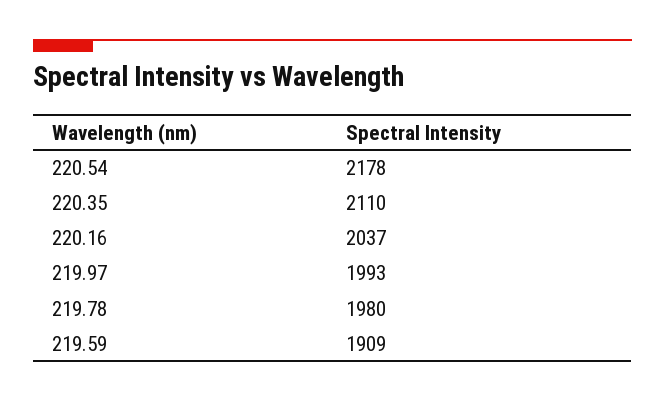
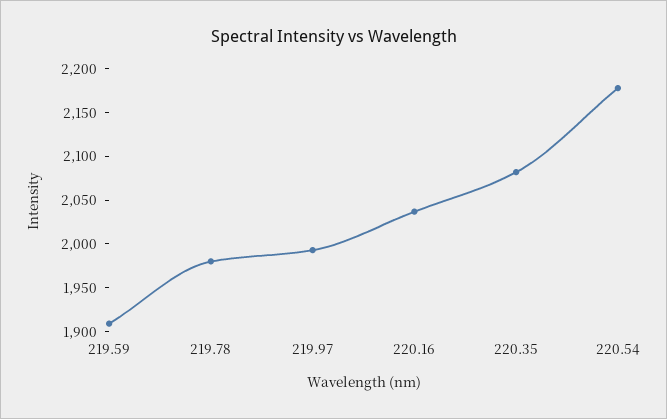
220.35: 2110 -> 2080

